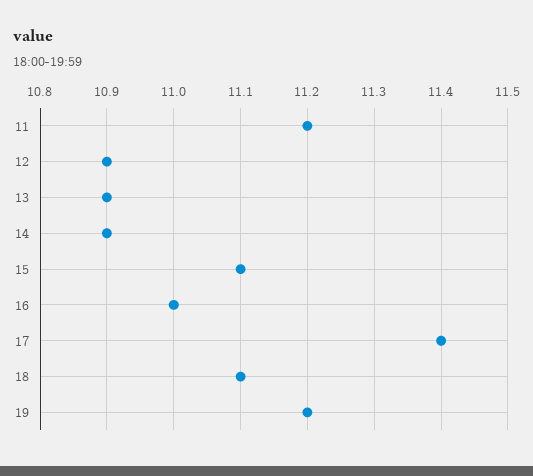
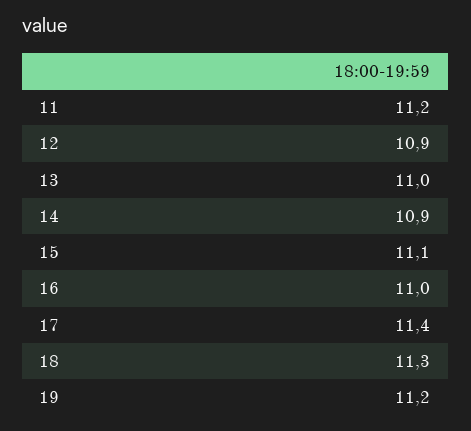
13: 10.9 -> 11
18: 11.1 -> 11.3

